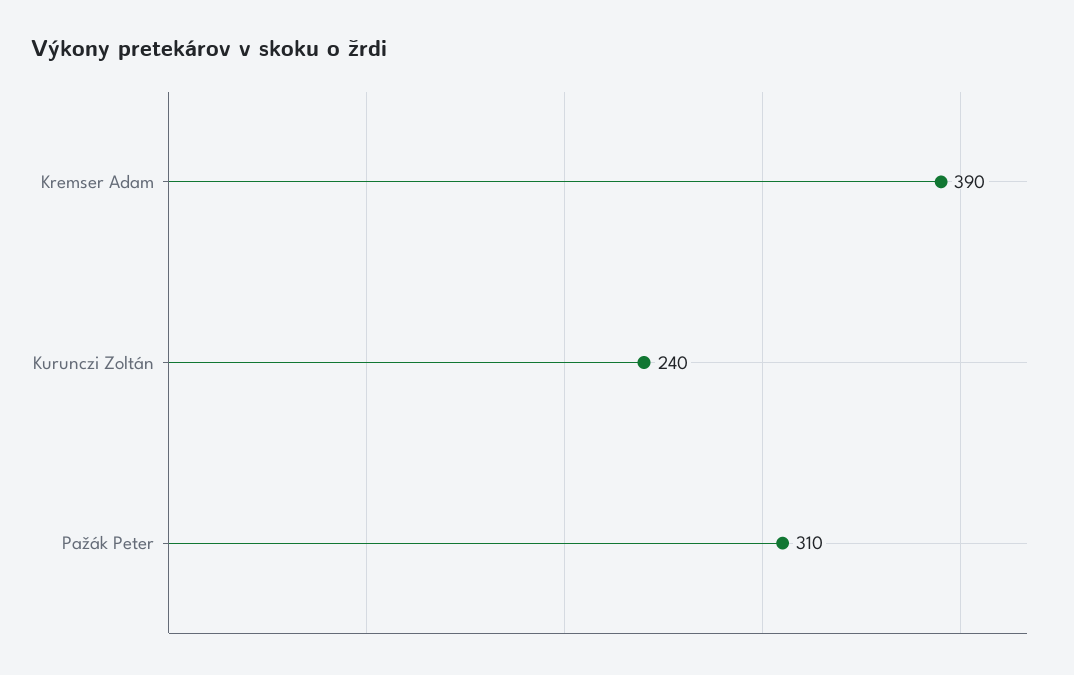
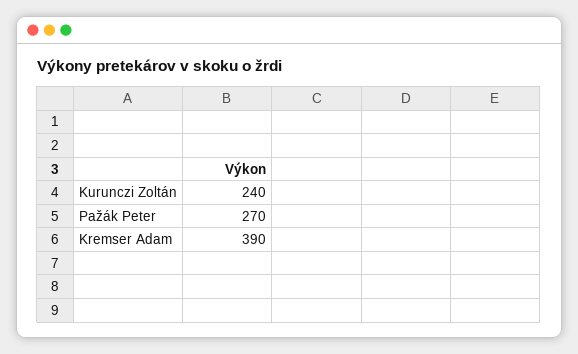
Pažák Peter: 310 -> 270

